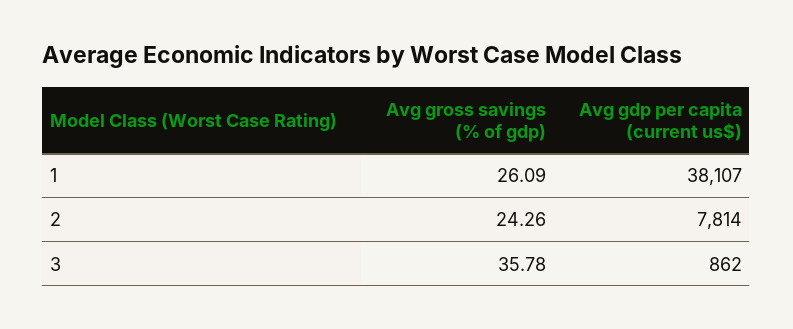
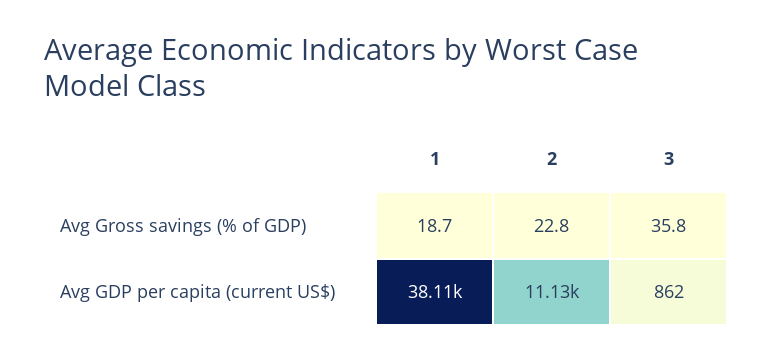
Avg gross savings (% of gdp), 1: 26.09 -> 18.7
Avg gross savings (% of gdp), 2: 24.26 -> 22.8
Avg gdp per capita (current us$), 2: 7814 -> 11130

